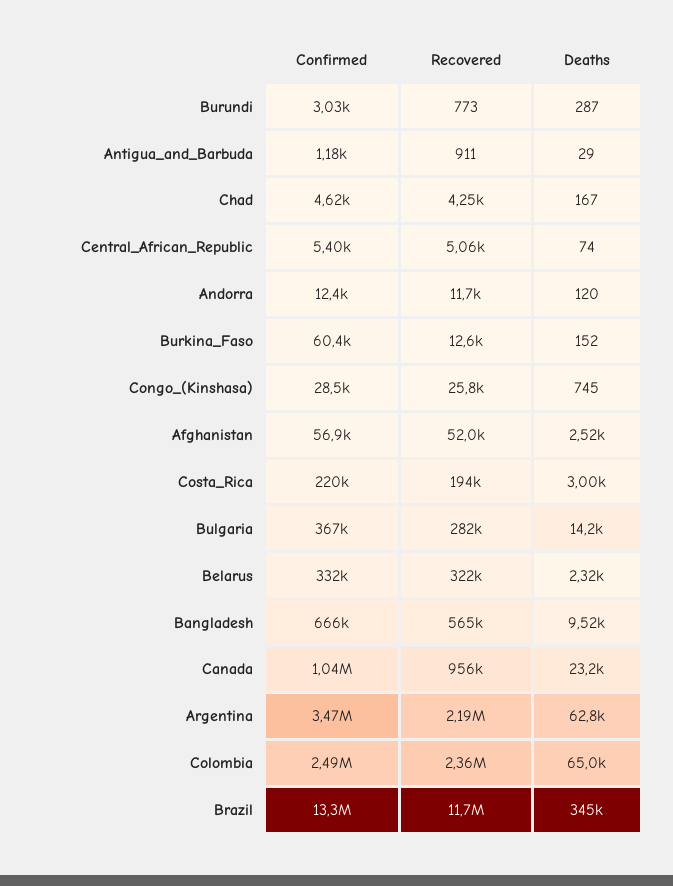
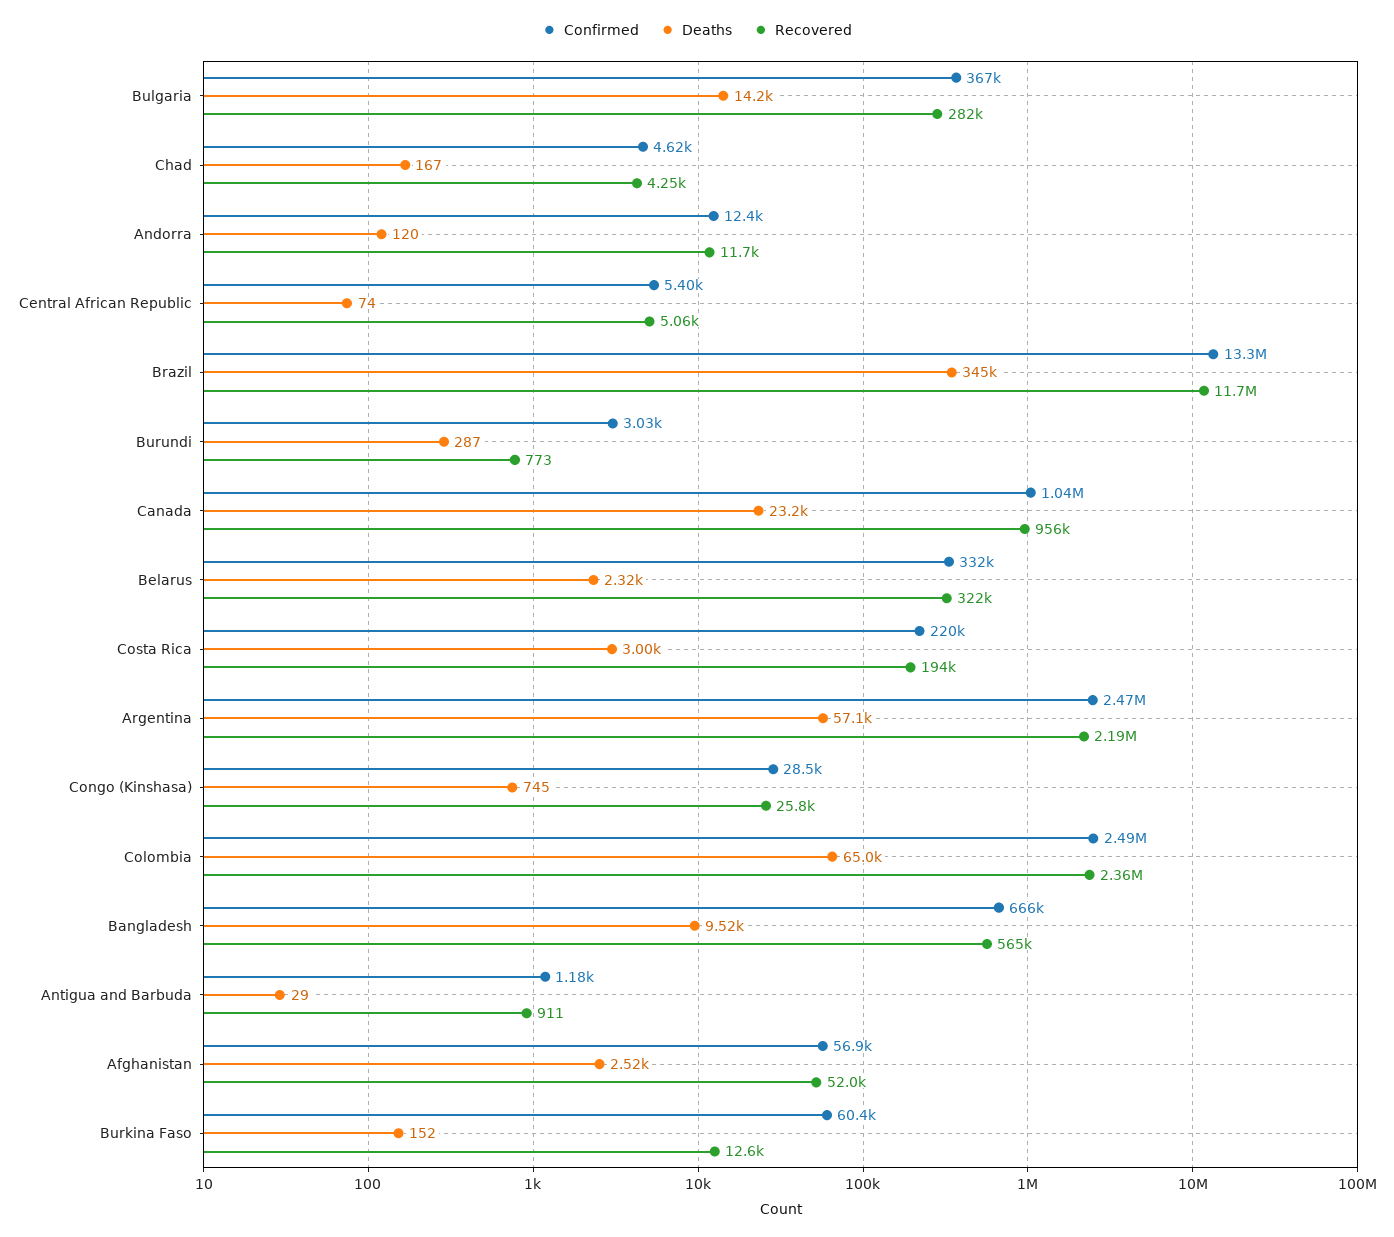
Confirmed, Argentina: 3470000 -> 2470000
Deaths, Argentina: 62800 -> 57100

